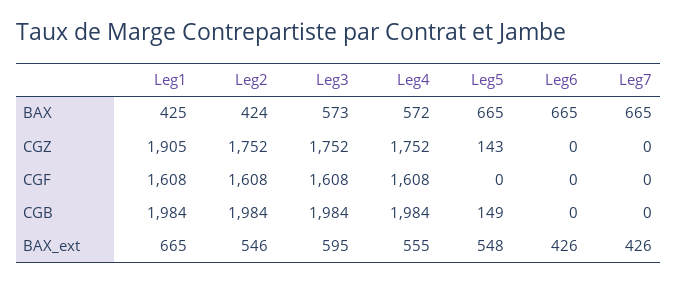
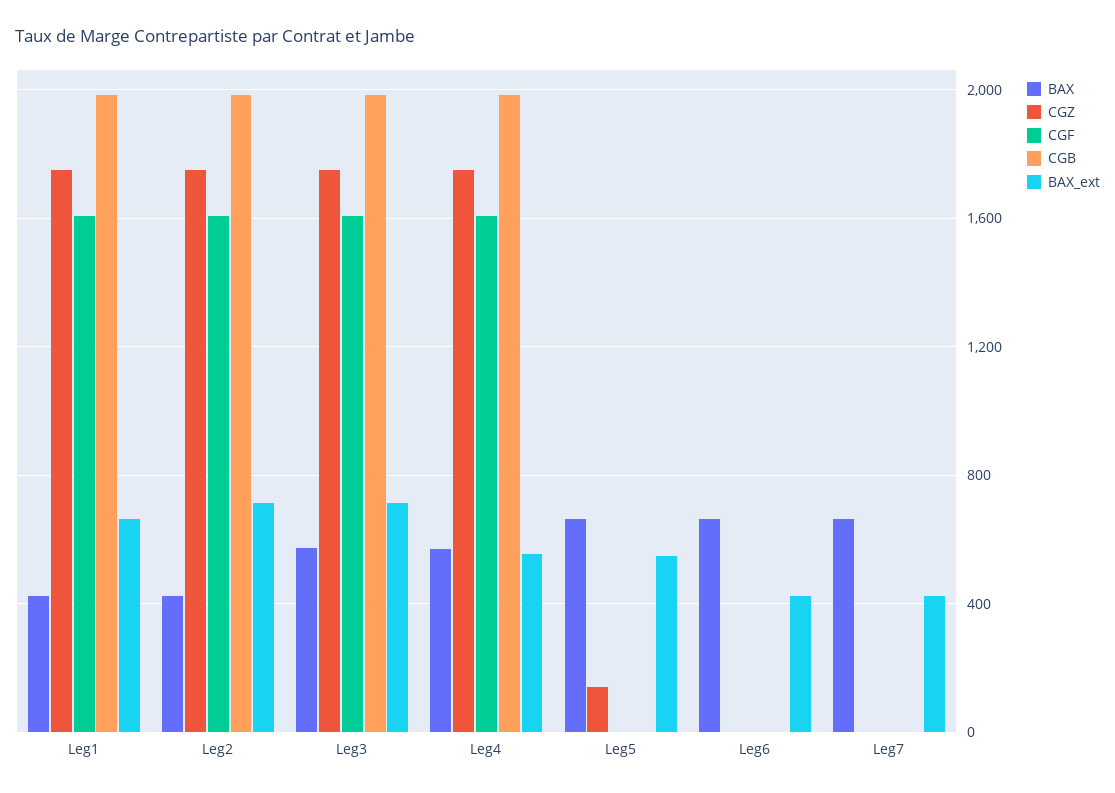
CGZ, Leg1: 1905 -> 1750
CGB, Leg5: 149 -> 0
BAX_ext, Leg2: 546 -> 700
BAX_ext, Leg3: 595 -> 700

